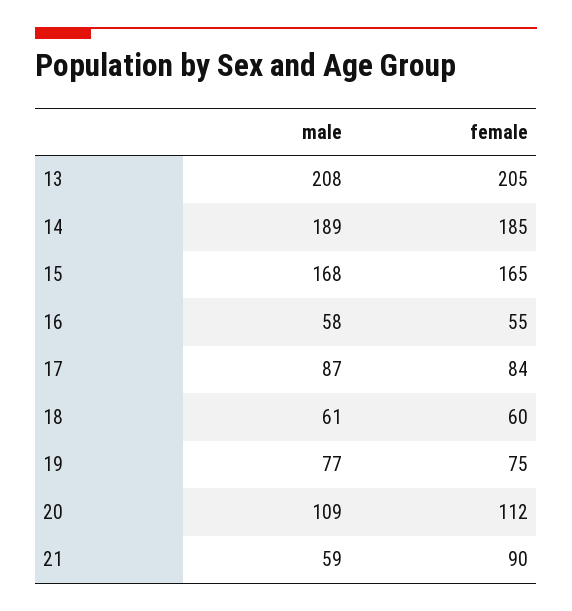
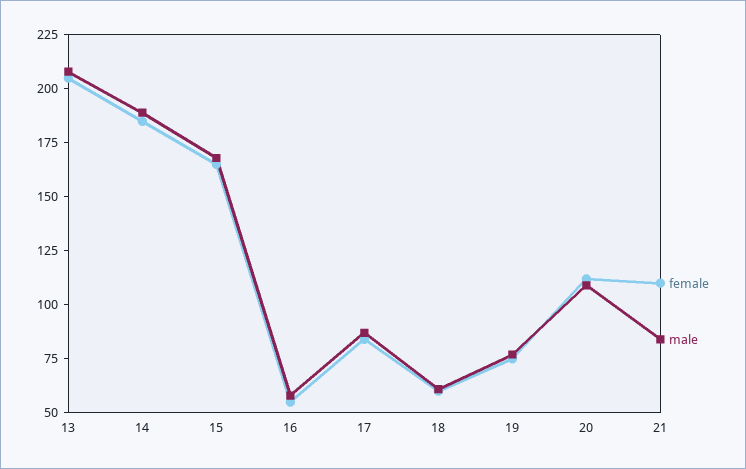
male, 21: 59 -> 85
female, 21: 90 -> 110

